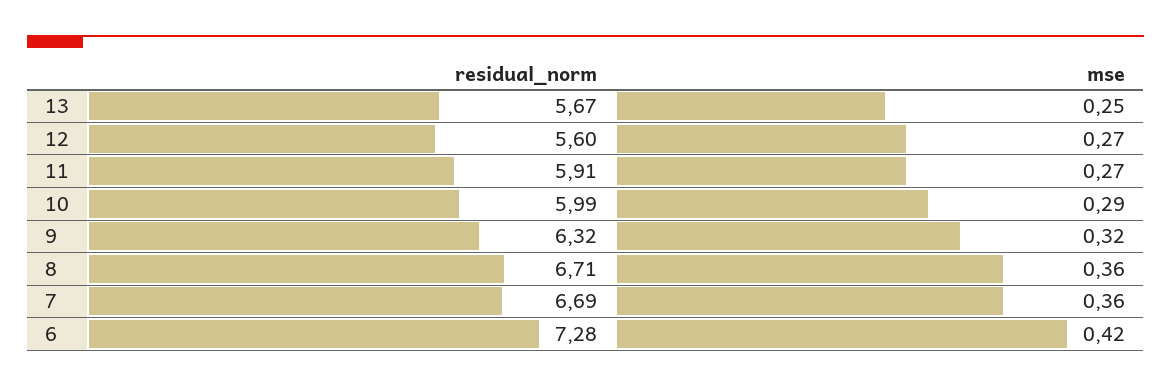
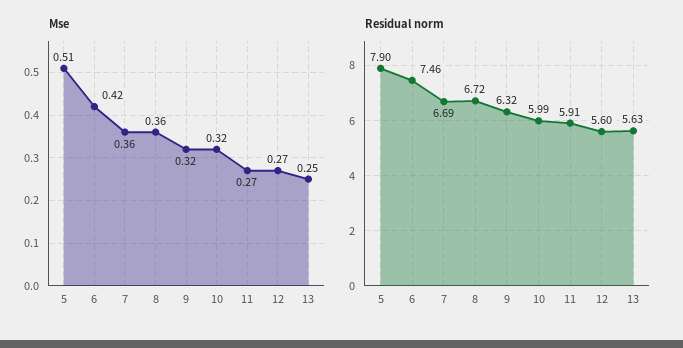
residual_norm, 13: 5.67 -> 5.63
mse, 10: 0.29 -> 0.32
residual_norm, 8: 6.71 -> 6.72
residual_norm, 6: 7.28 -> 7.46
mse, 5: none -> 0.51
residual_norm, 5: none -> 7.9

